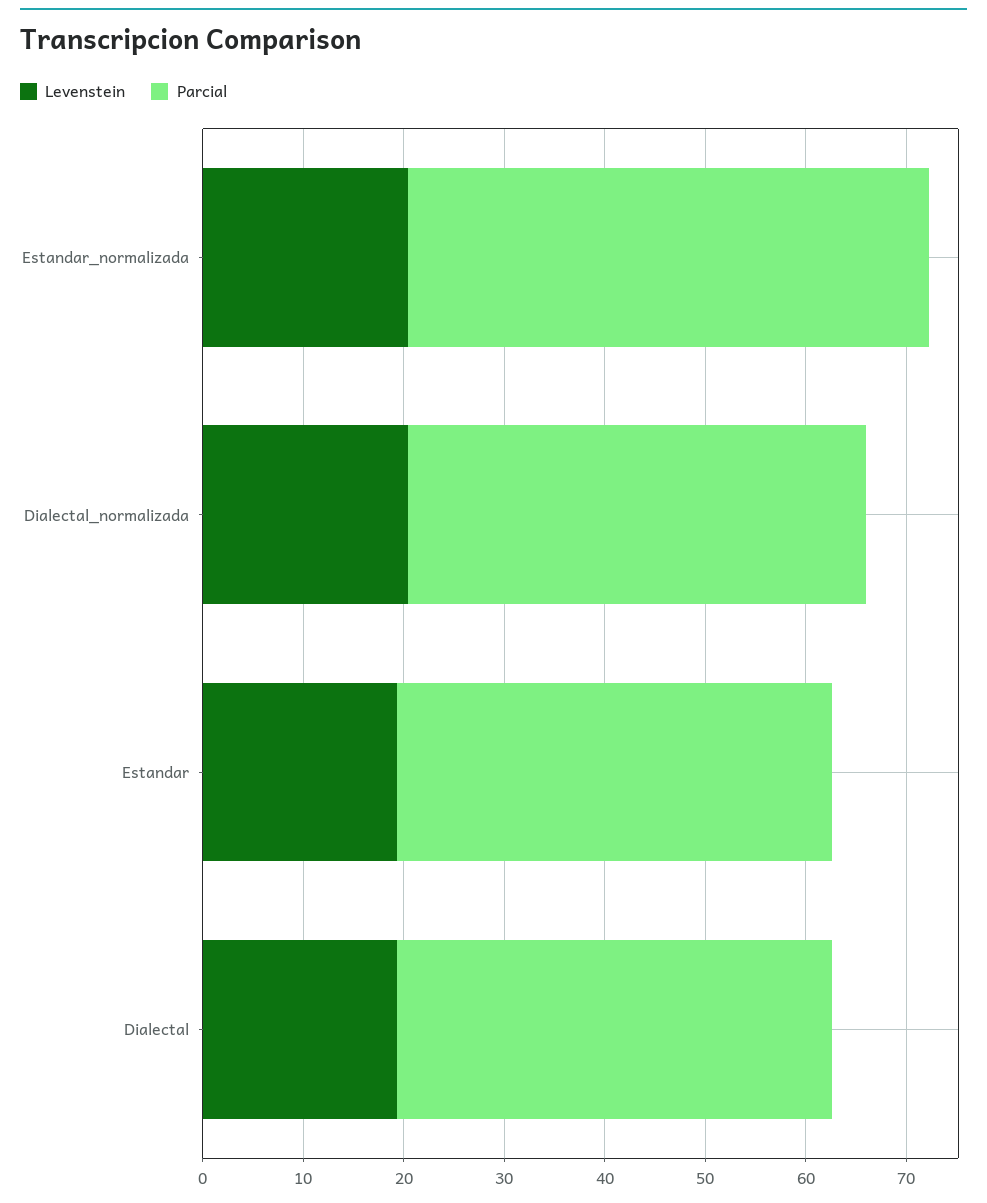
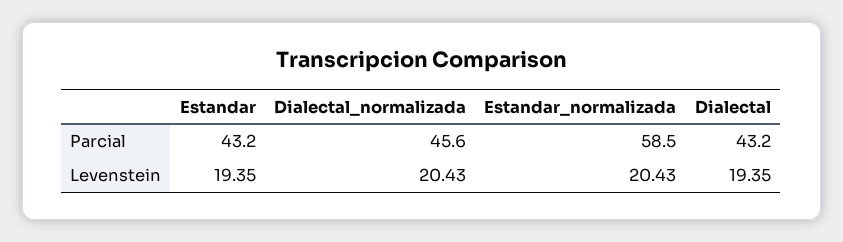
Parcial, Estandar_normalizada: 52 -> 58.5

